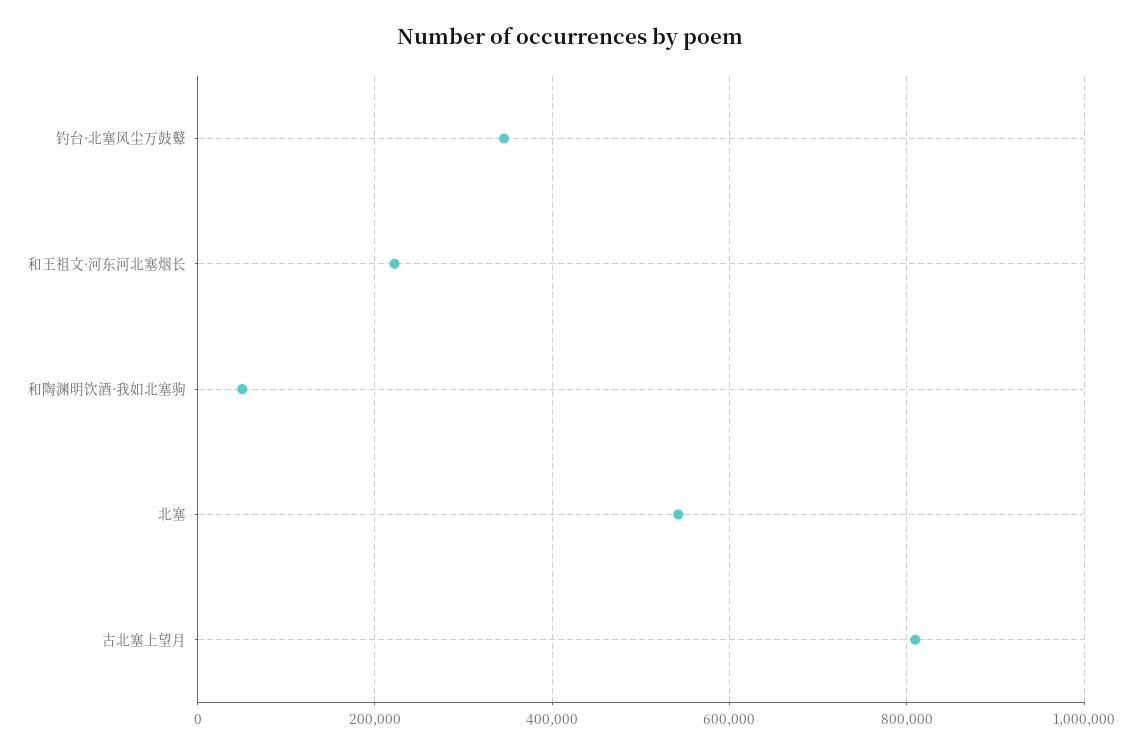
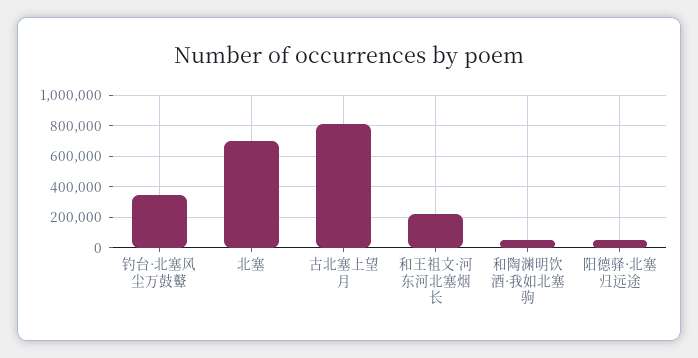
北塞: 540000 -> 700000
阳德驿·北塞归远途: none -> 50000

